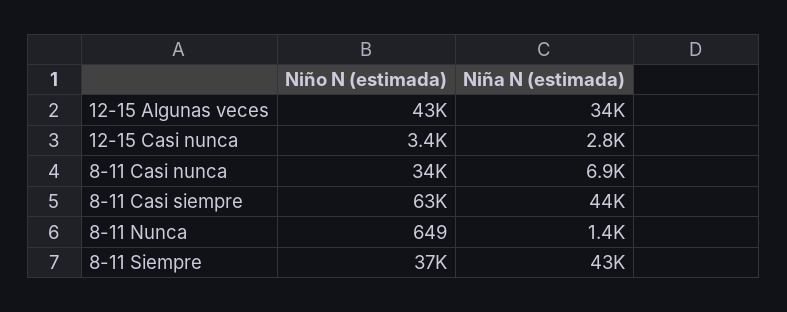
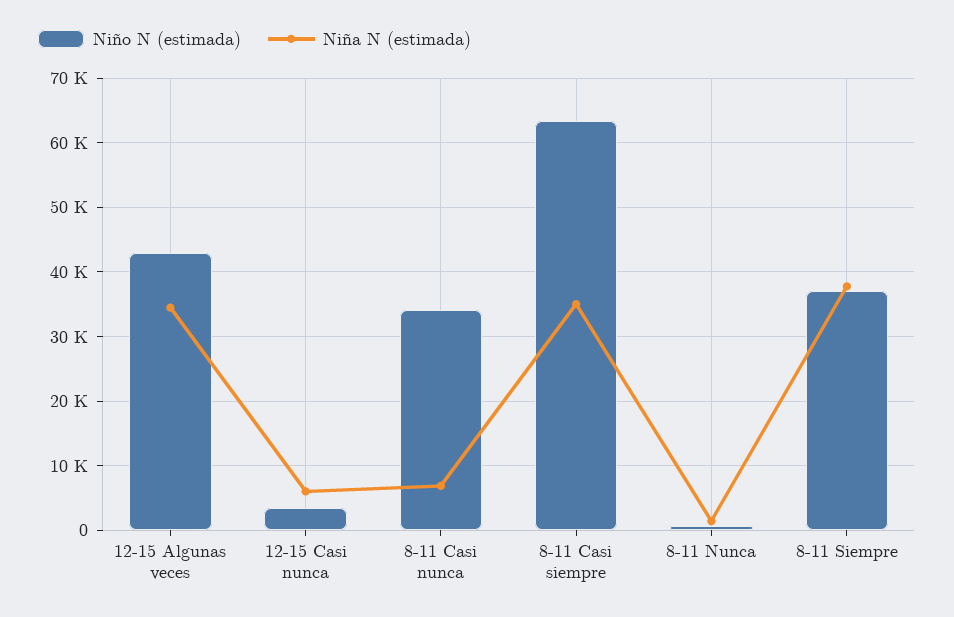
Niña N (estimada), 12-15 Casi nunca: 2800 -> 6000
Niña N (estimada), 8-11 Casi siempre: 44000 -> 35000
Niña N (estimada), 8-11 Siempre: 43000 -> 38000

